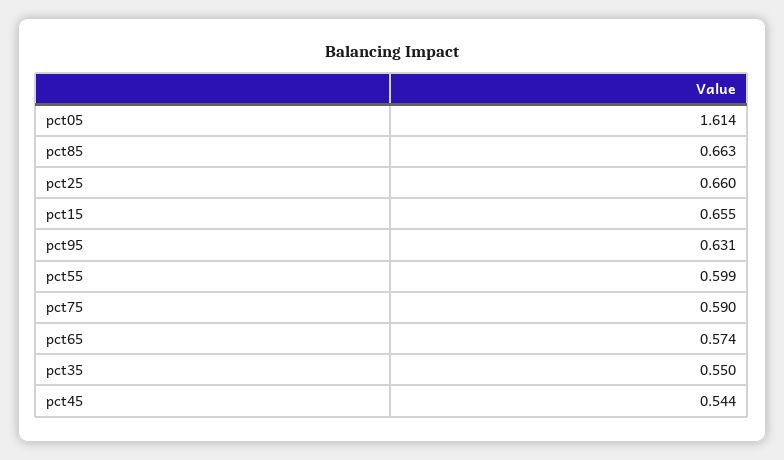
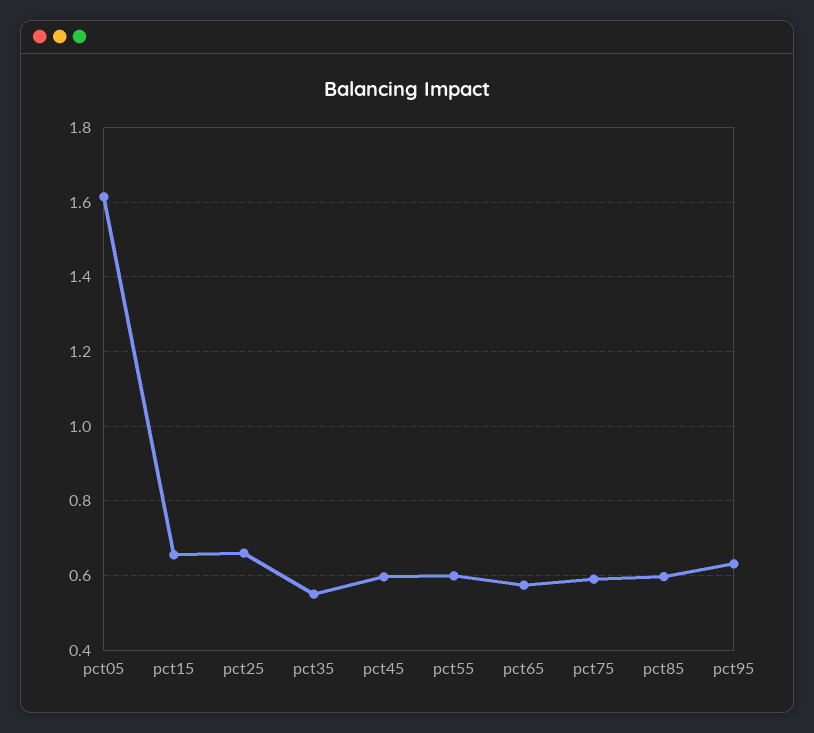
pct85: 0.663 -> 0.6
pct45: 0.544 -> 0.6

